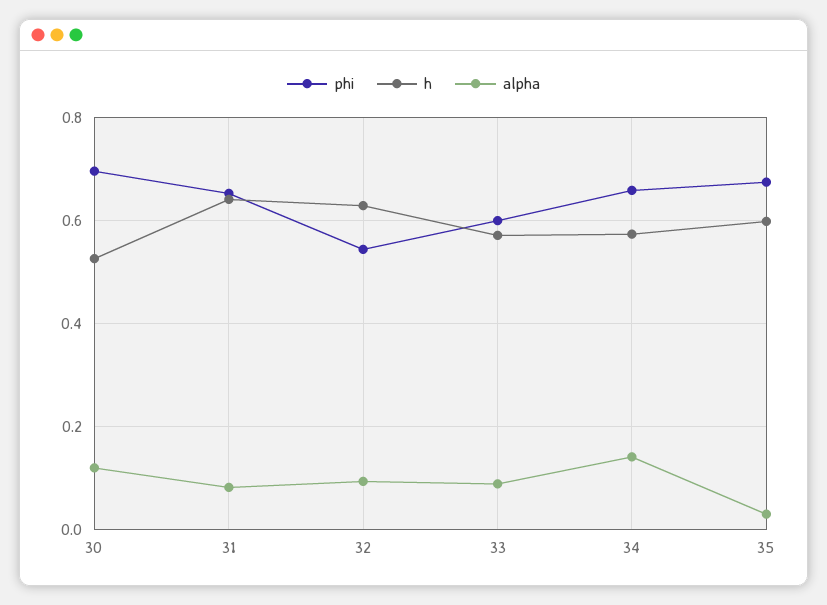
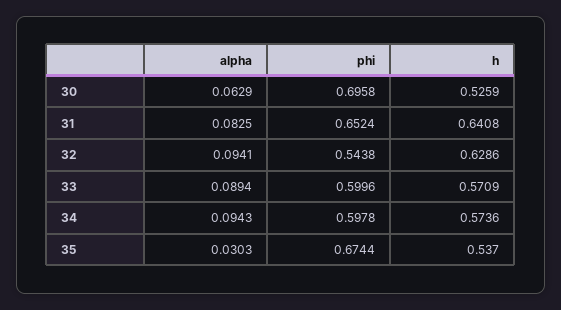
alpha, 30: 0.12 -> 0.0629
phi, 34: 0.66 -> 0.5978
alpha, 34: 0.14 -> 0.0943
h, 35: 0.6 -> 0.537

